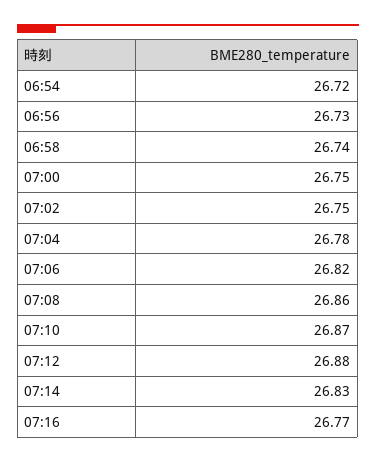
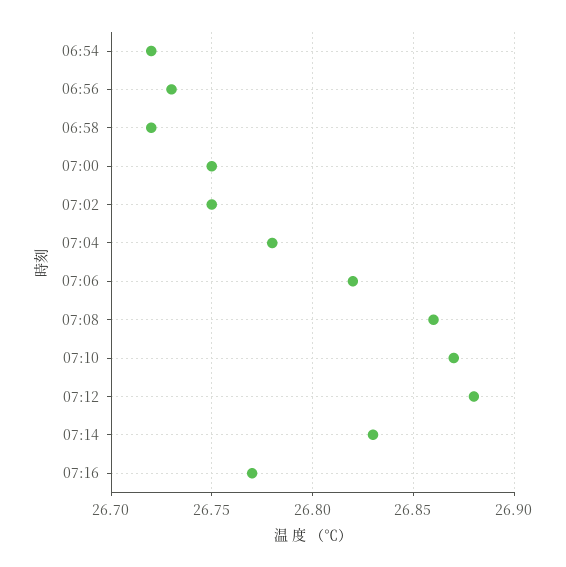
06:58: 26.74 -> 26.72

